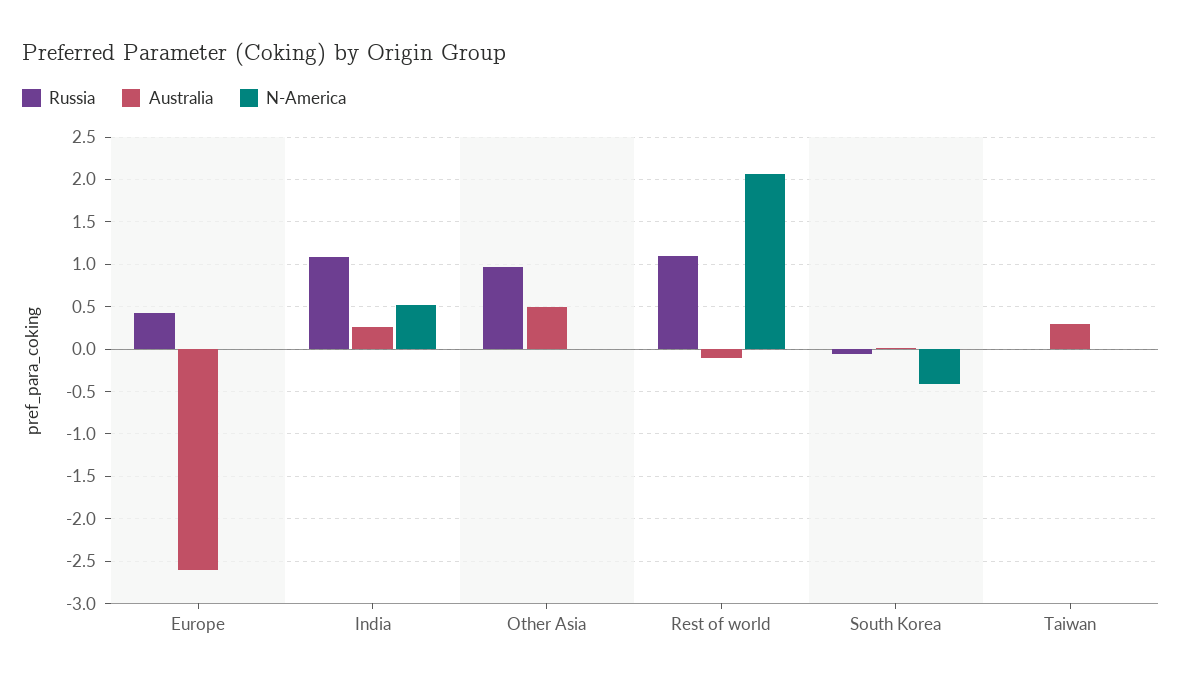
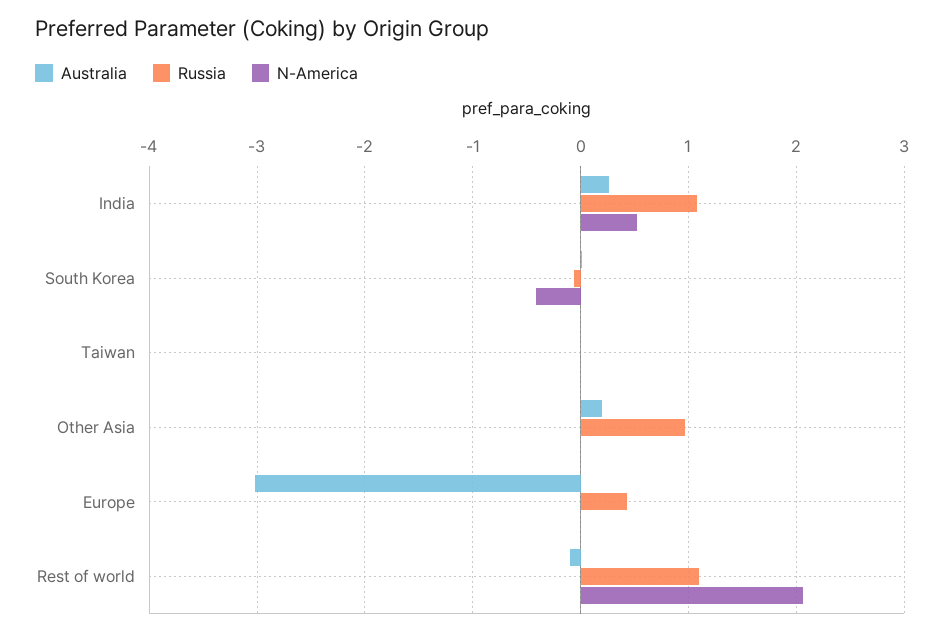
Australia, Europe: -2.6 -> -3
Australia, Other Asia: 0.5 -> 0.2
Australia, Taiwan: 0.3 -> 0

